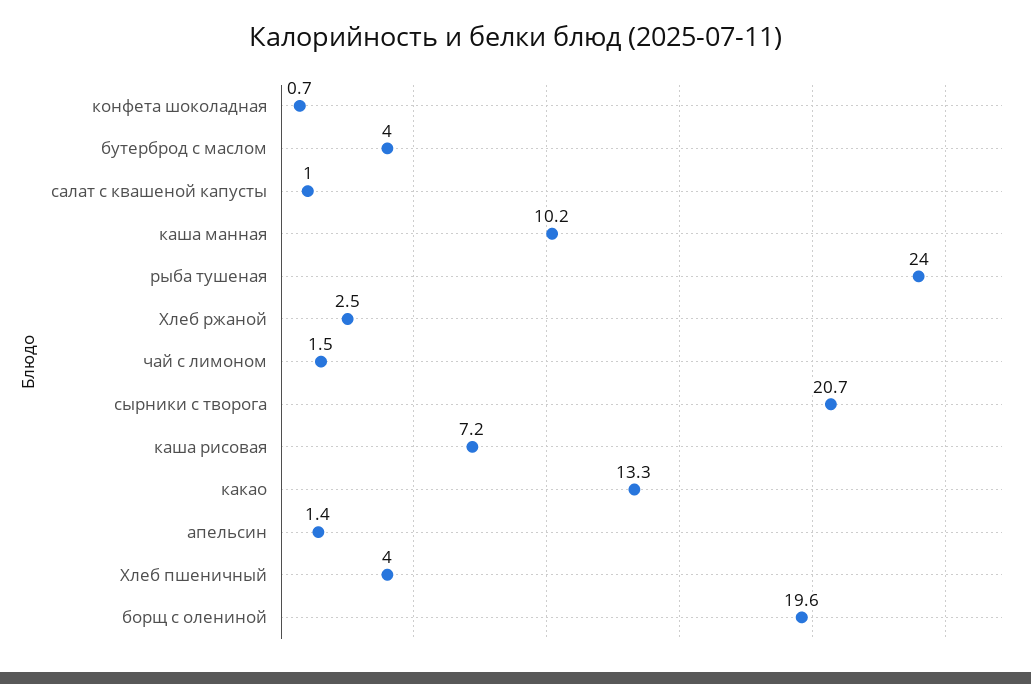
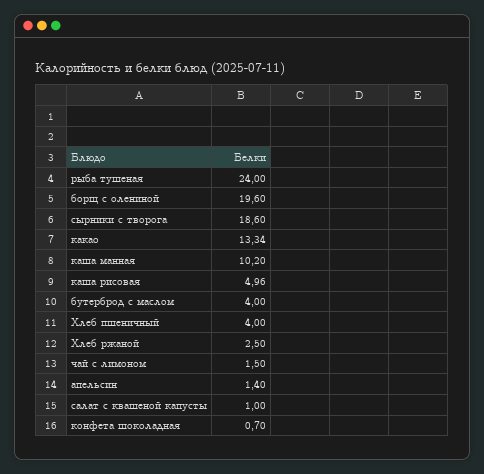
сырники с творога: 20.7 -> 18.6
каша рисовая: 7.2 -> 4.96

